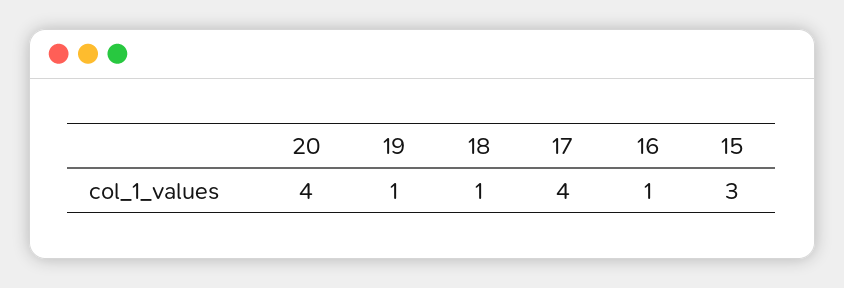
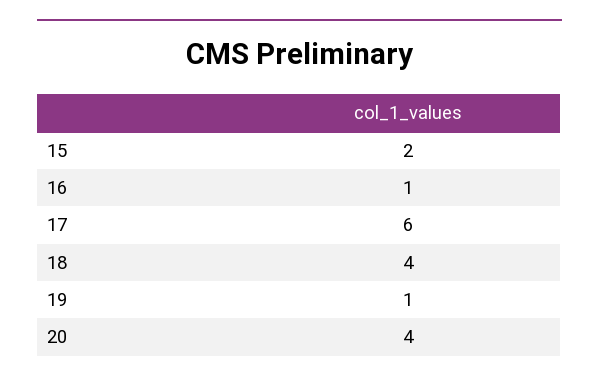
18: 1 -> 4
17: 4 -> 6
15: 3 -> 2

